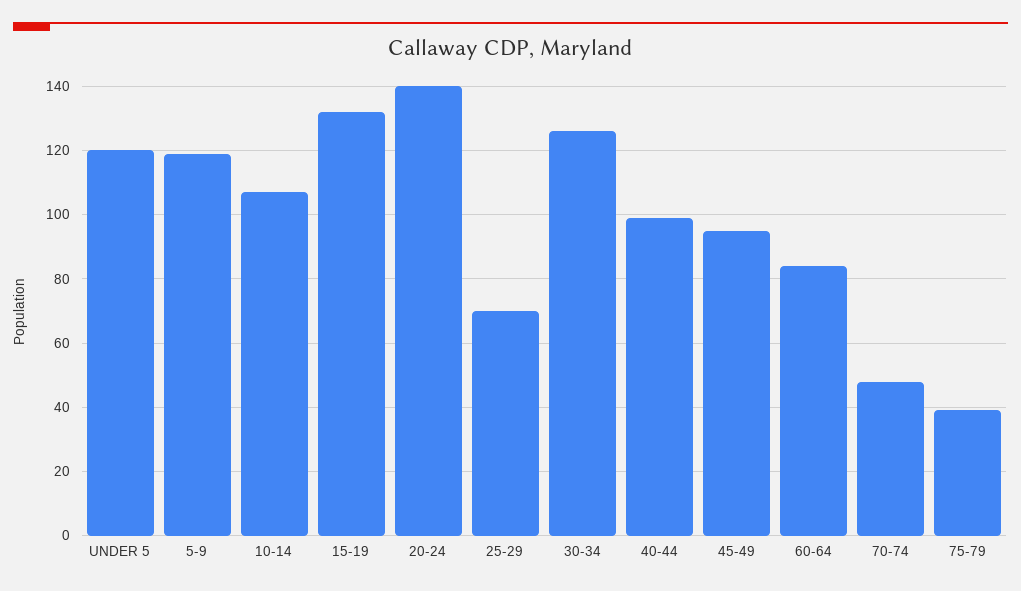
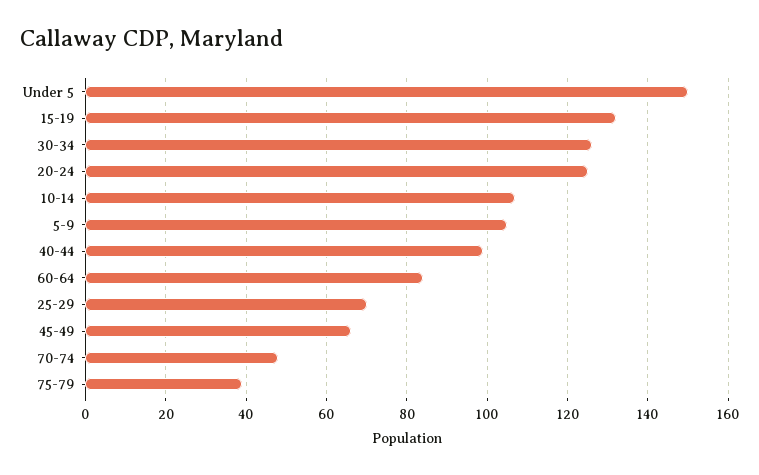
UNDER 5: 120 -> 150
5-9: 120 -> 105
20-24: 140 -> 125
45-49: 95 -> 65

